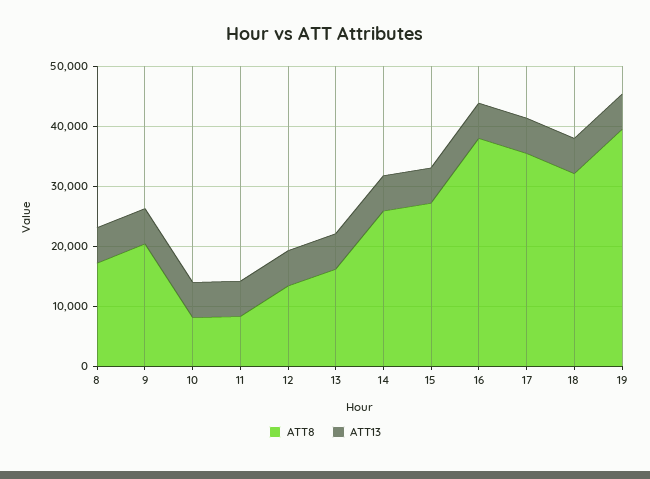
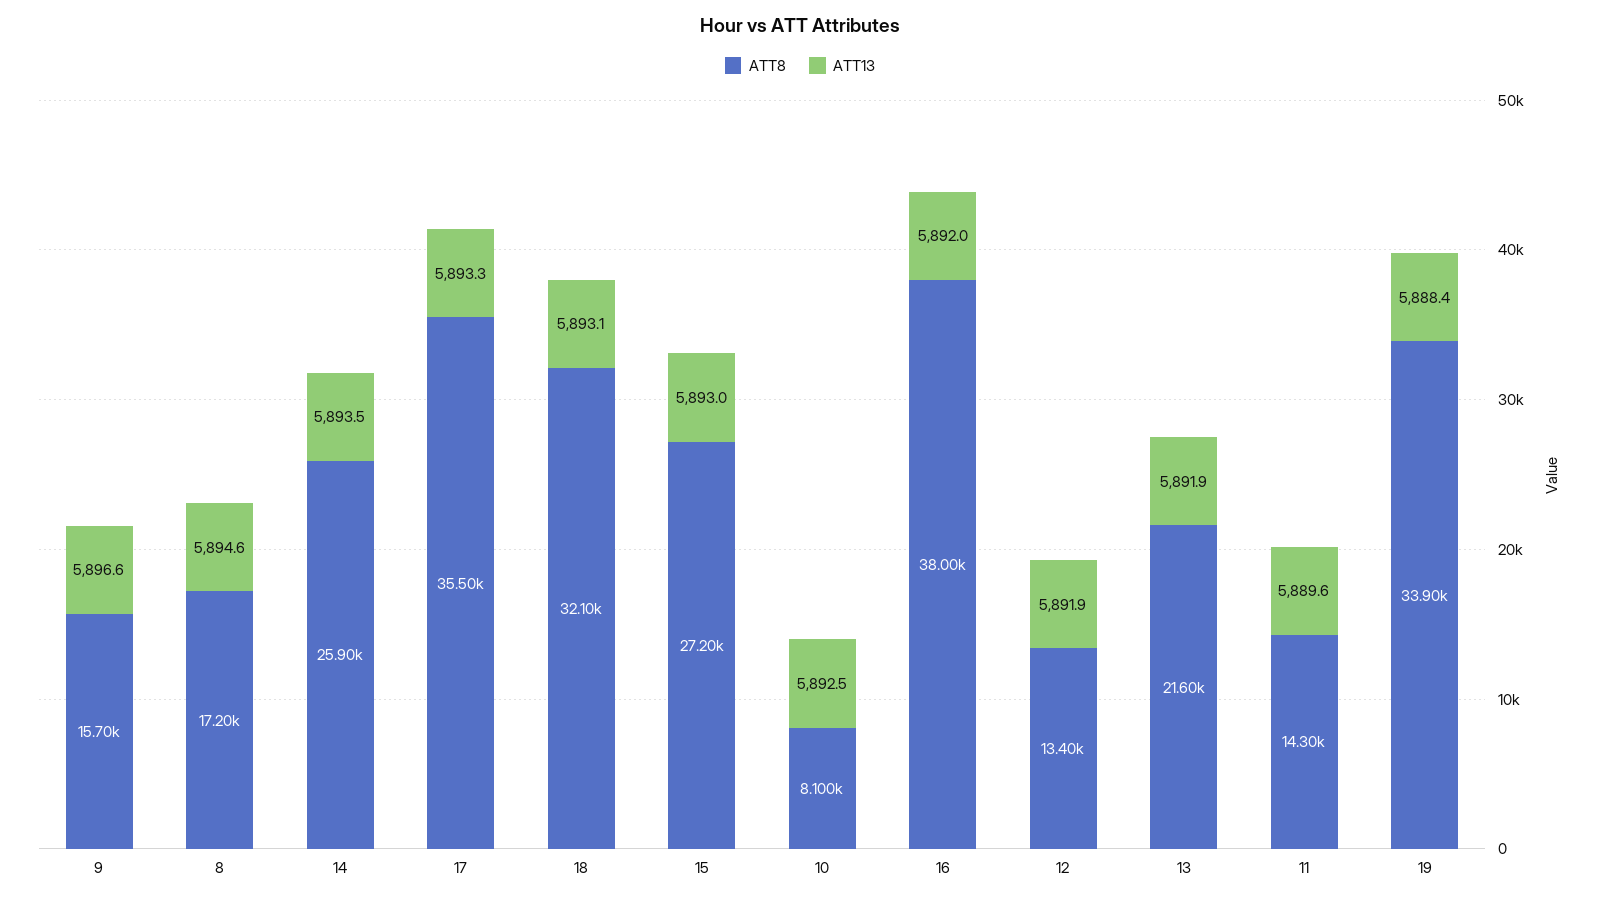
ATT8, 9: 20000 -> 15700
ATT8, 11: 8000 -> 14300
ATT8, 13: 16000 -> 21600
ATT8, 19: 40000 -> 33900

